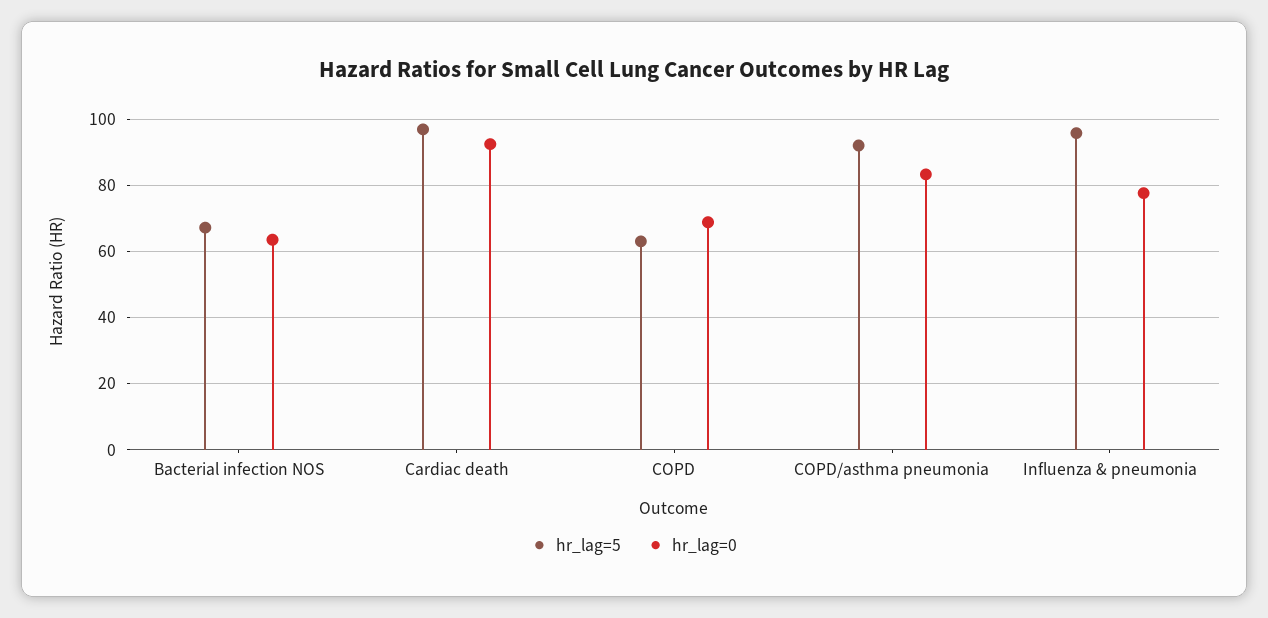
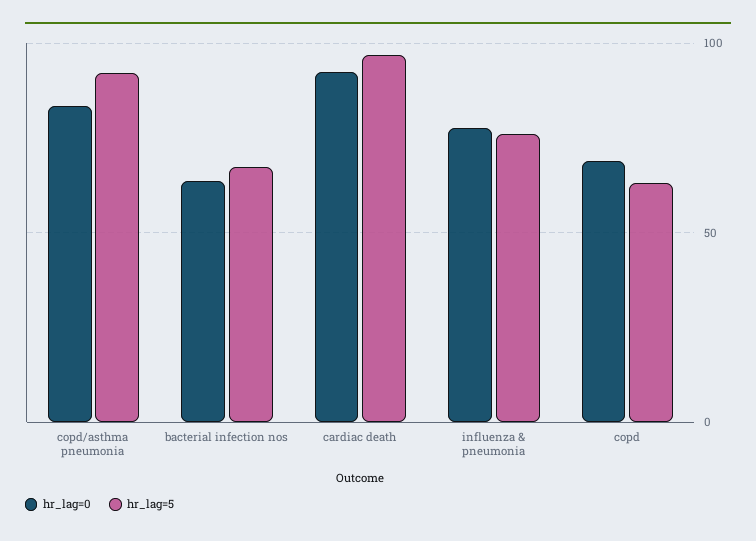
hr_lag=5, Influenza & pneumonia: 96 -> 75

